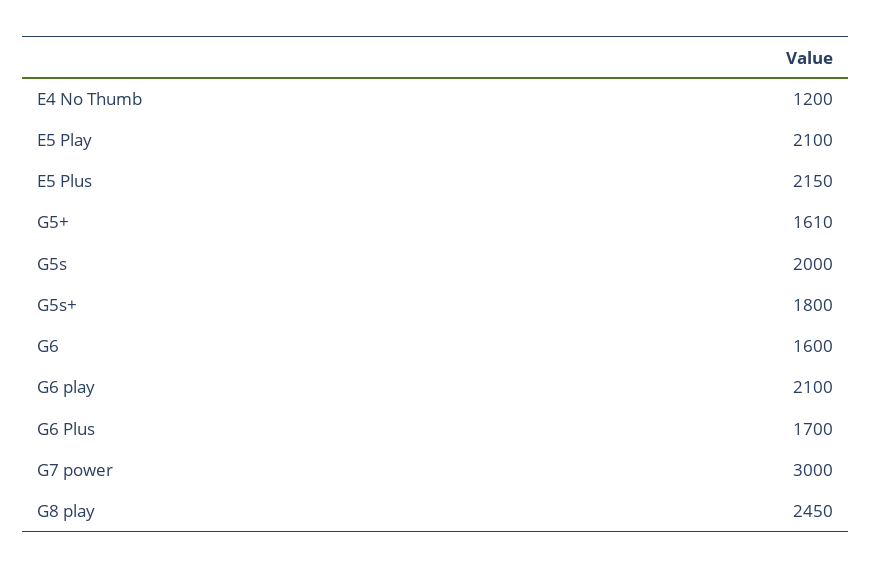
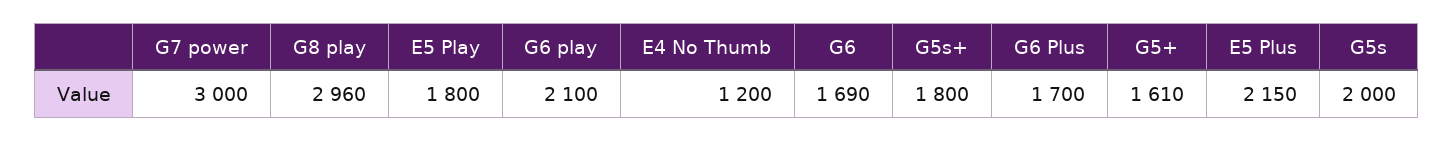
E5 Play: 2100 -> 1800
G6: 1600 -> 1690
G8 play: 2450 -> 2960

